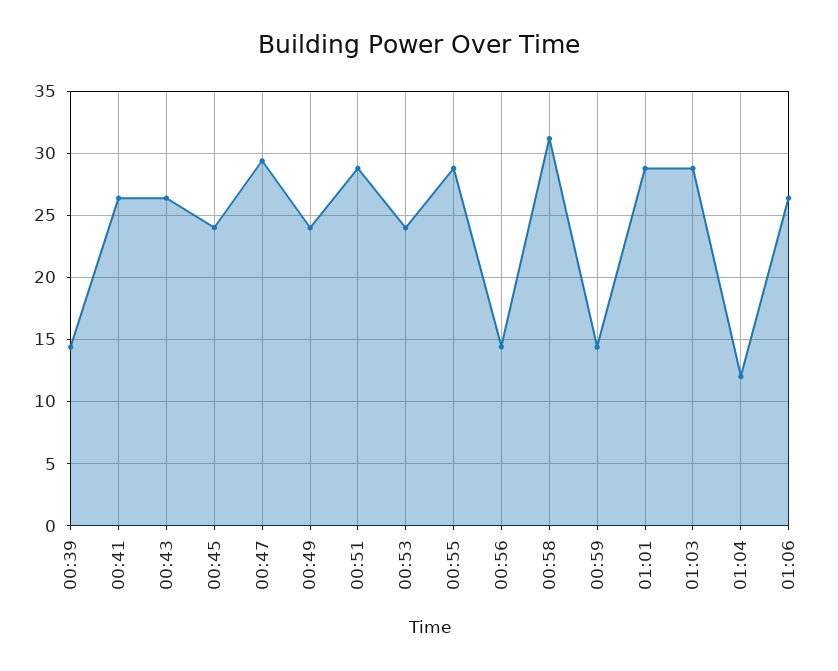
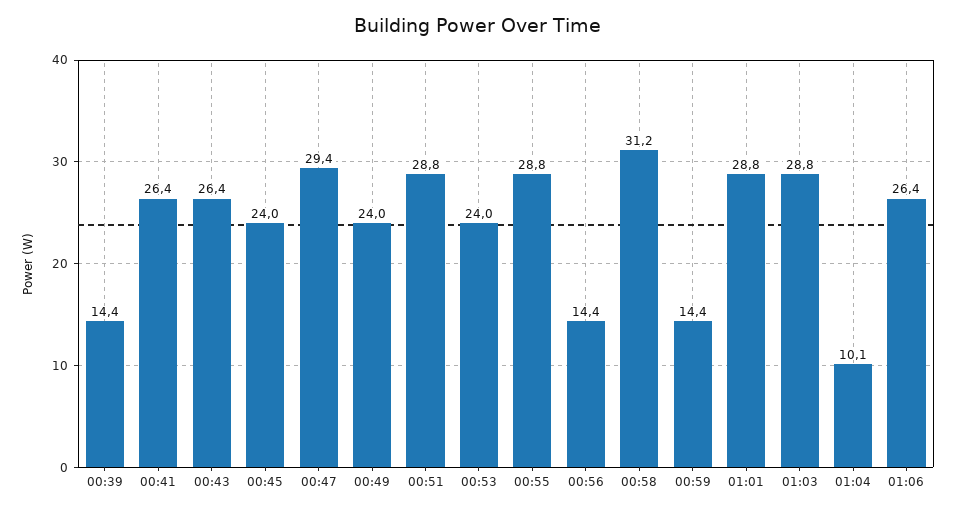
01:04: 12 -> 10.1

